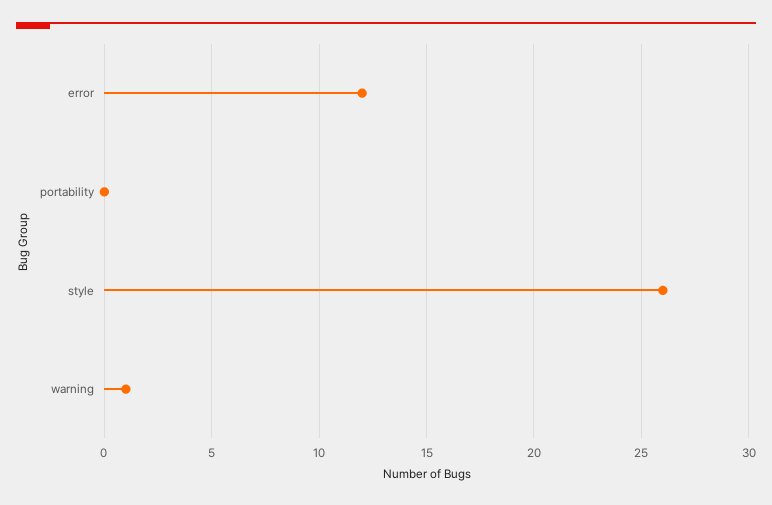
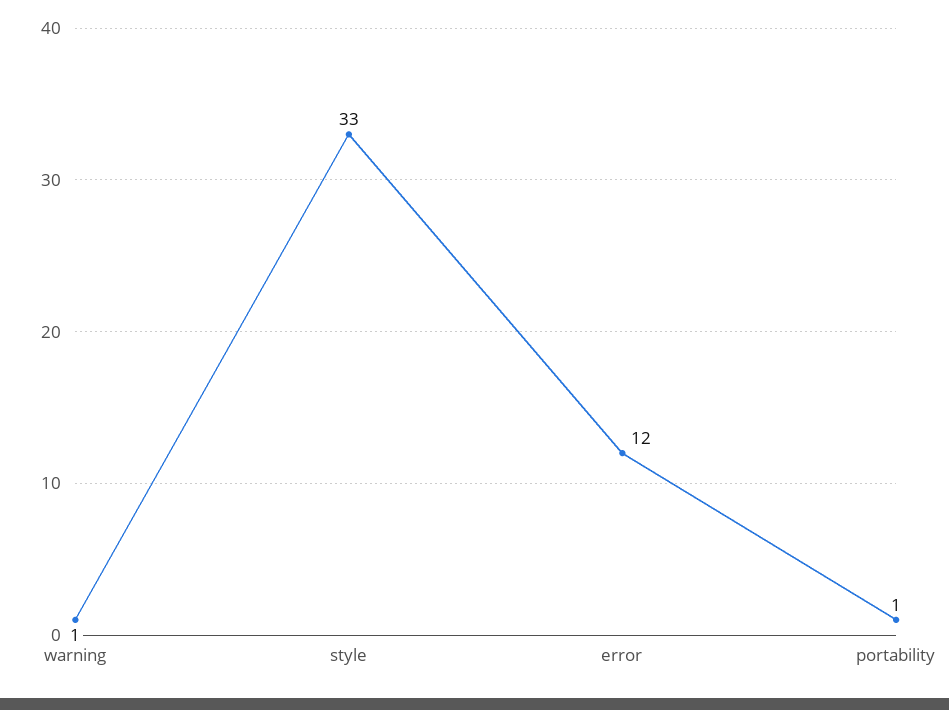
portability: 0 -> 1
style: 26 -> 33

